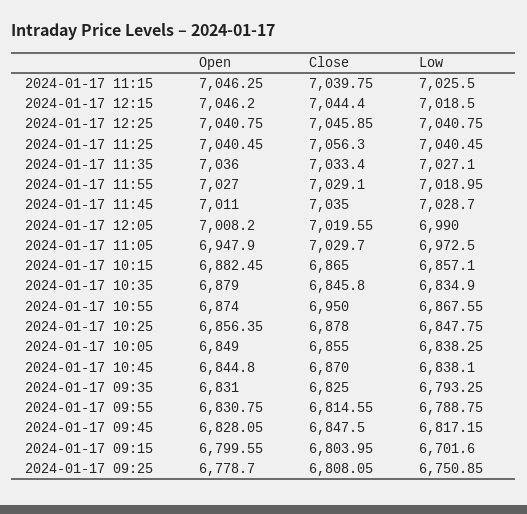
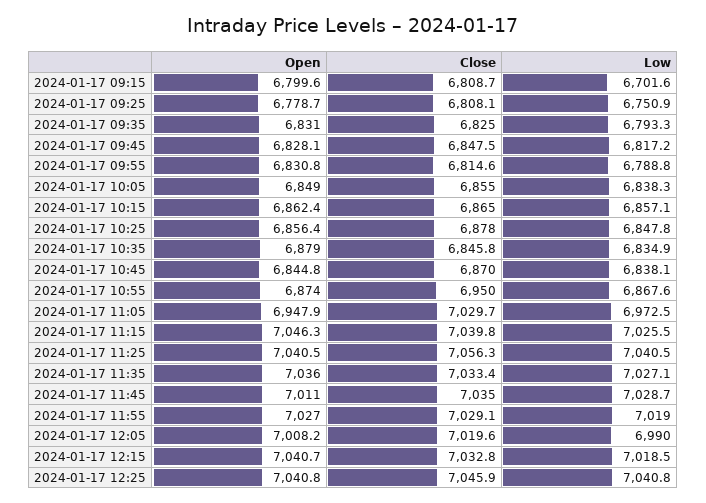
Open, 2024-01-17 12:15: 7046.2 -> 7040.7
Close, 2024-01-17 12:15: 7044.4 -> 7032.8
Open, 2024-01-17 10:15: 6882.45 -> 6862.4
Close, 2024-01-17 09:15: 6803.95 -> 6808.7

